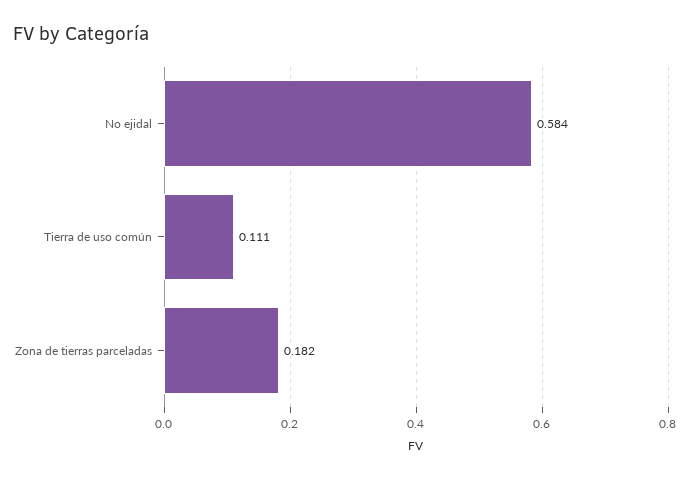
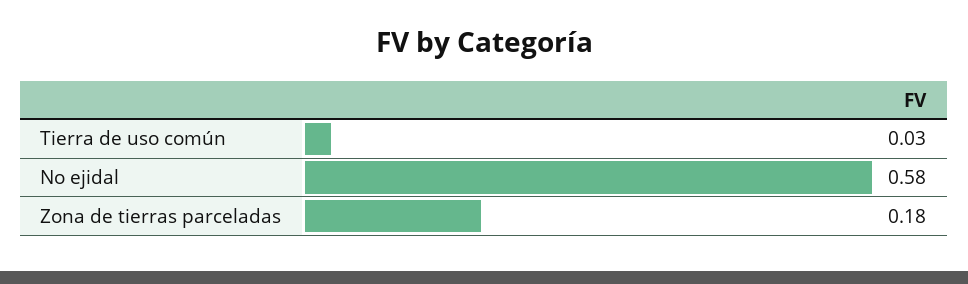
Tierra de uso común: 0.111 -> 0.03

